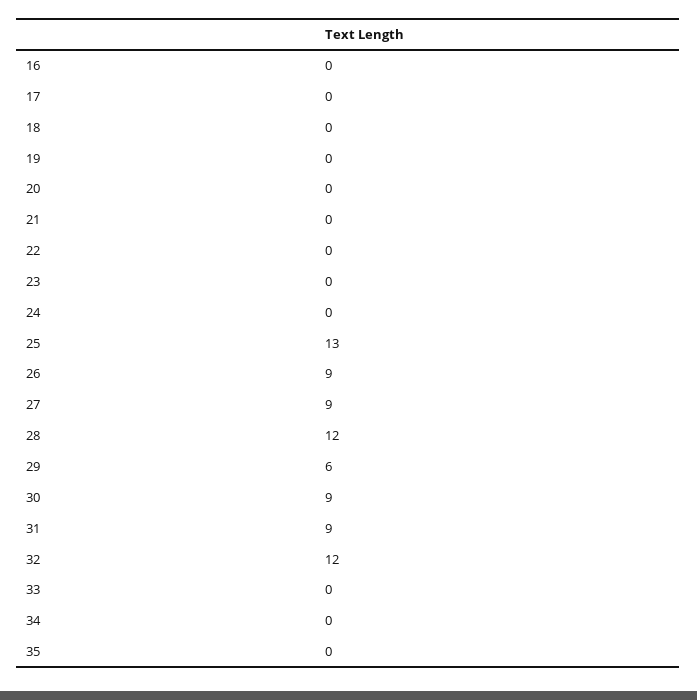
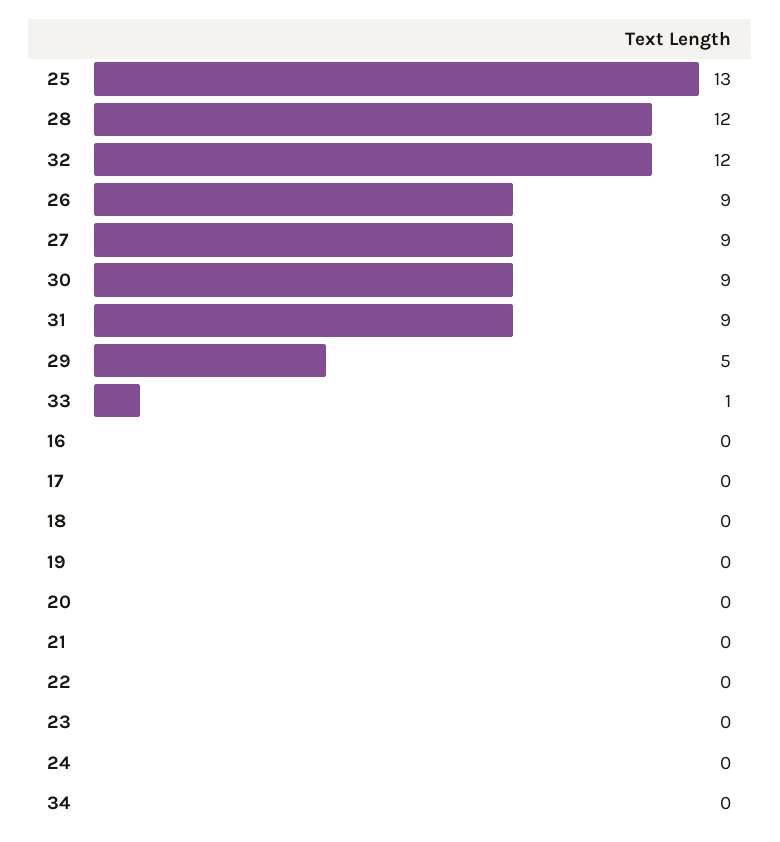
29: 6 -> 5
33: 0 -> 1
35: 0 -> none

